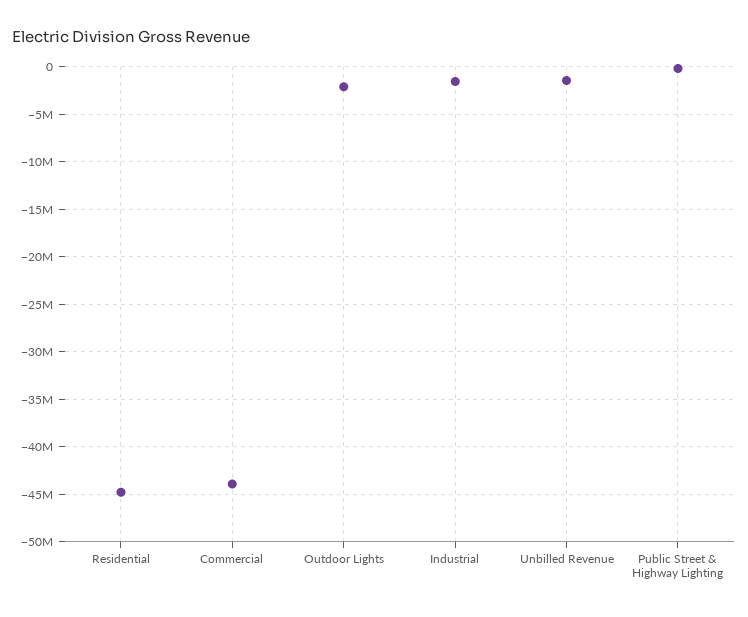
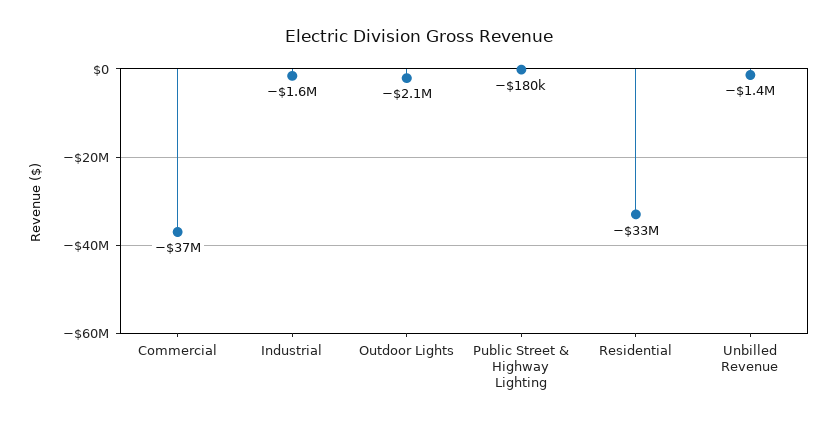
Residential: -45000000 -> -33000000
Commercial: -44000000 -> -37000000

